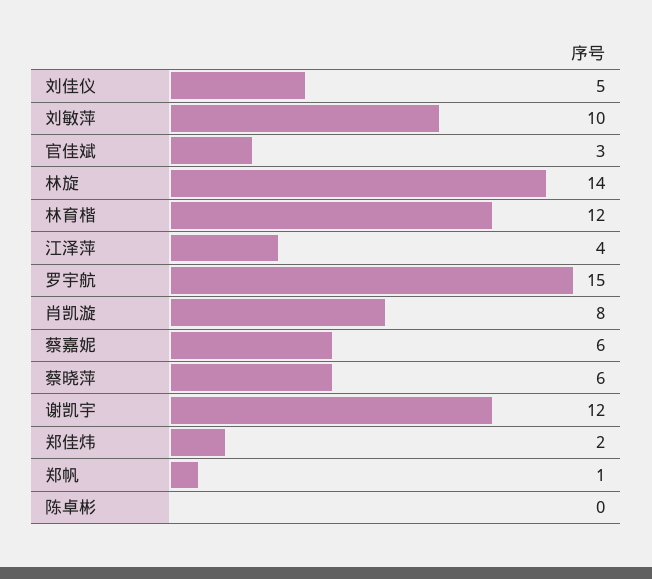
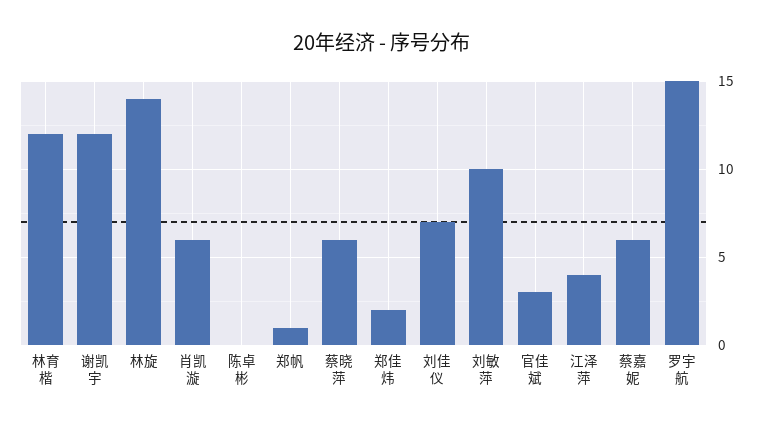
刘佳仪: 5 -> 7
肖凯漩: 8 -> 6

